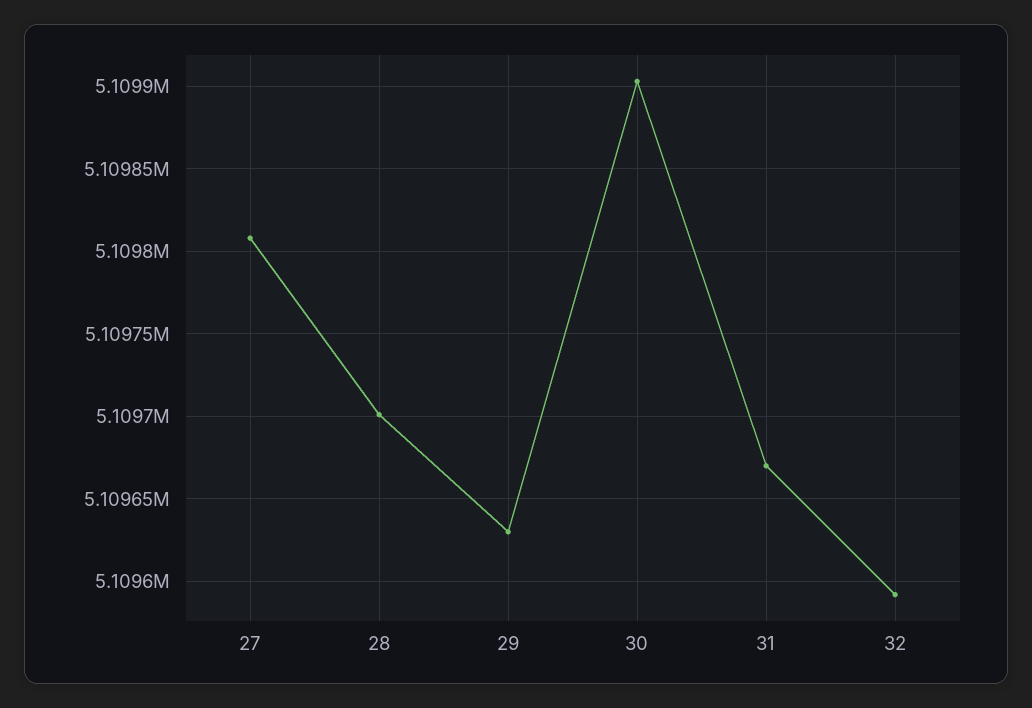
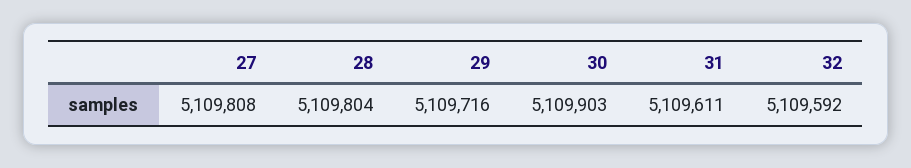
28: 5109700 -> 5109804
29: 5109630 -> 5109716
31: 5109670 -> 5109611

